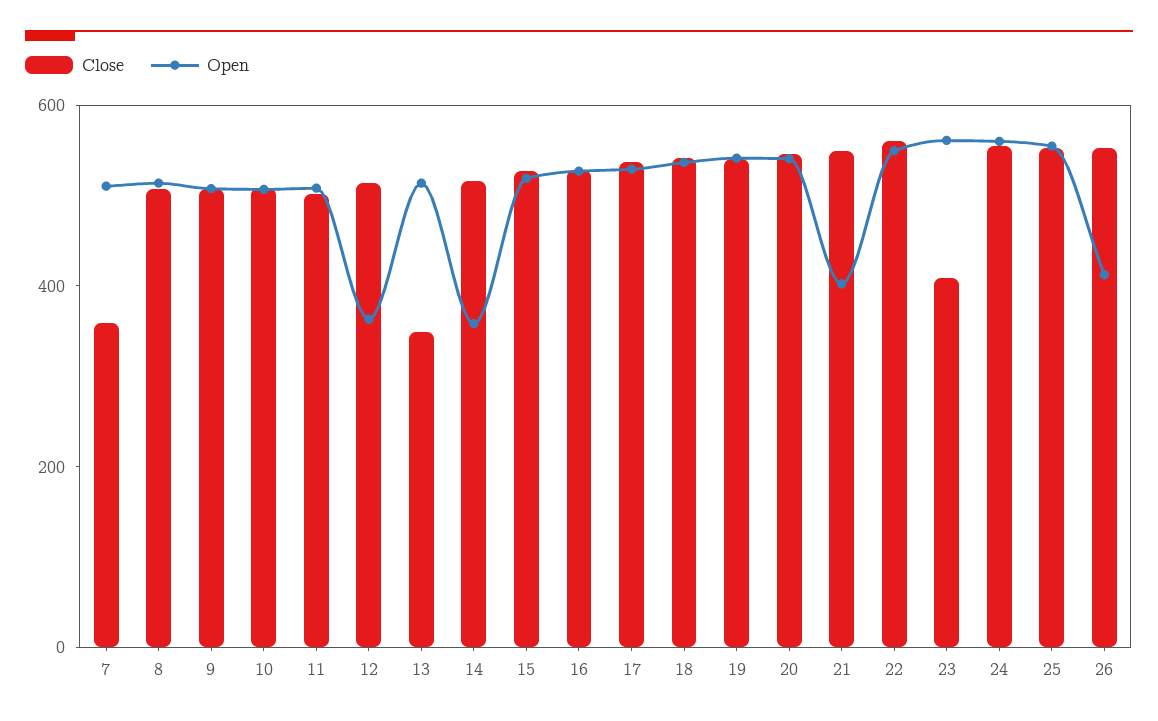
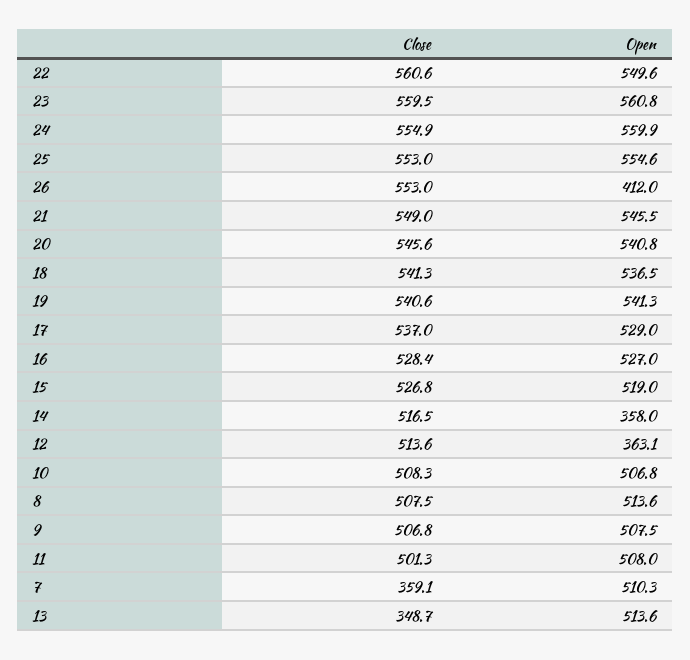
Open, 21: 400 -> 545.5
Close, 23: 400 -> 559.5

